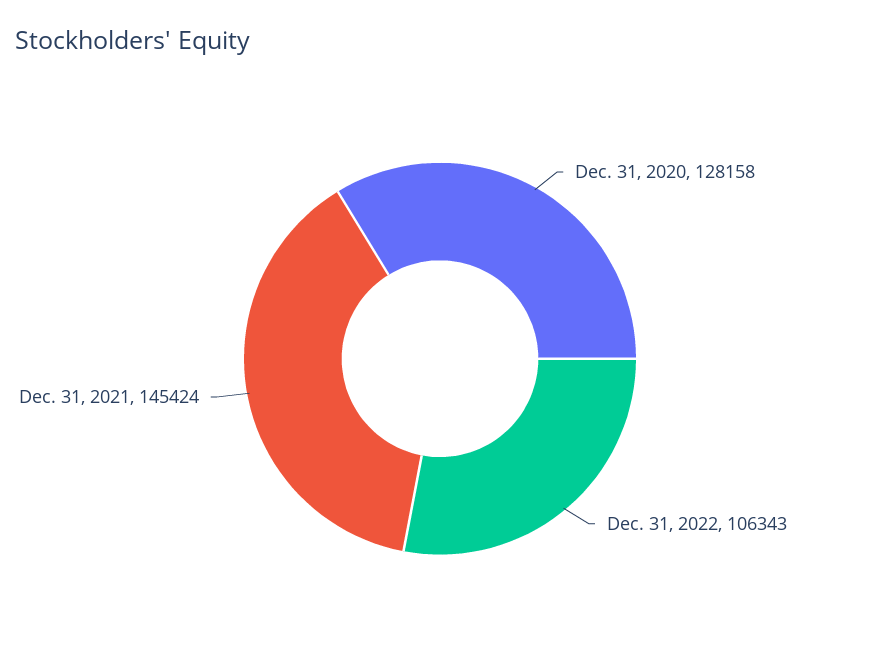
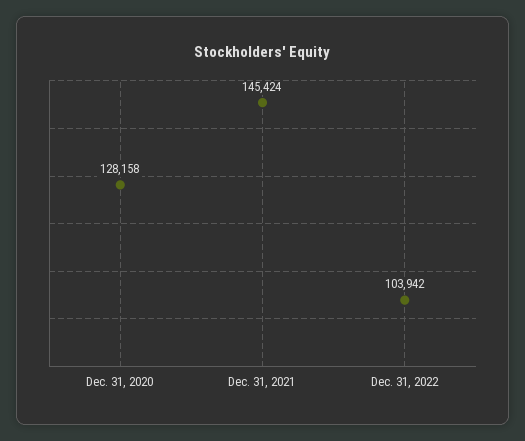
Dec. 31, 2022: 106343 -> 103942

